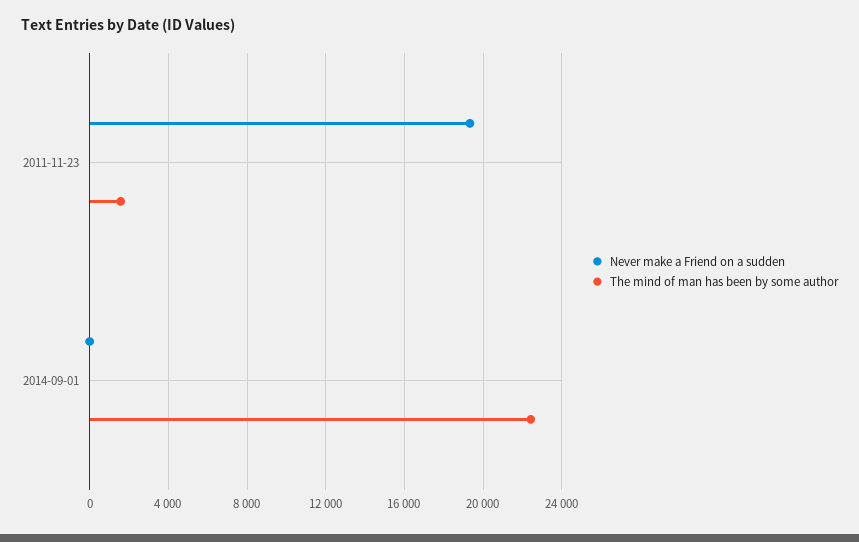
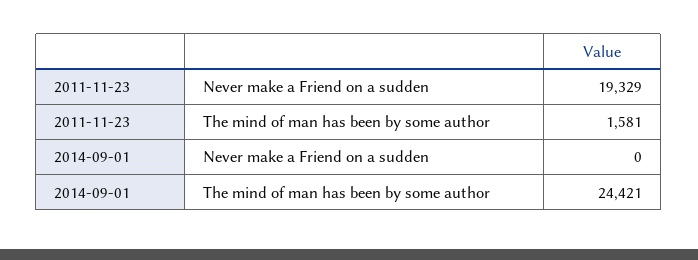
The mind of man has been by some author, 2014-09-01: 22500 -> 24421

